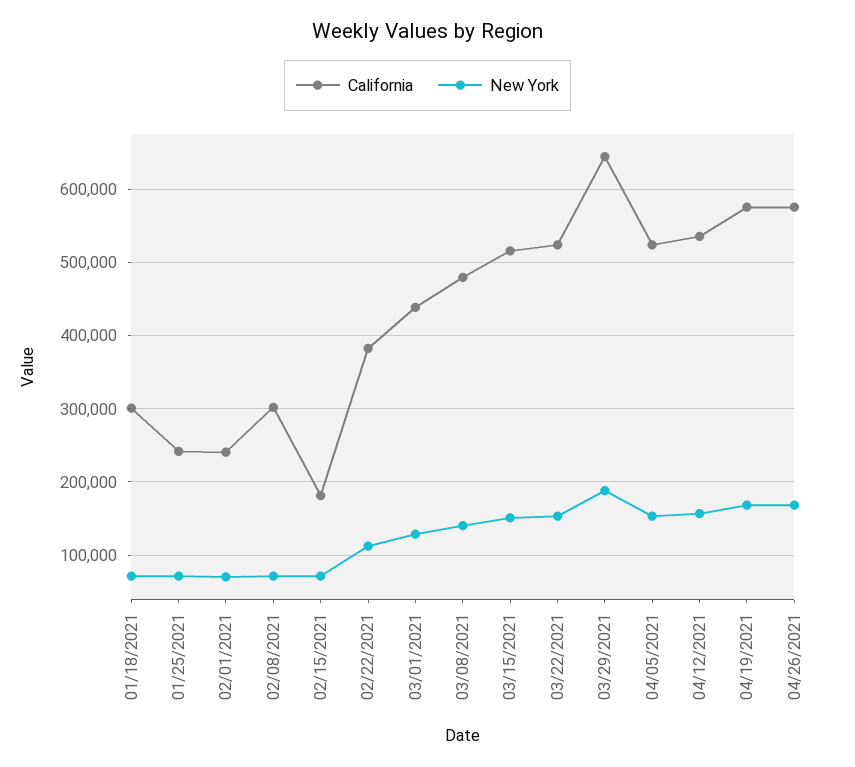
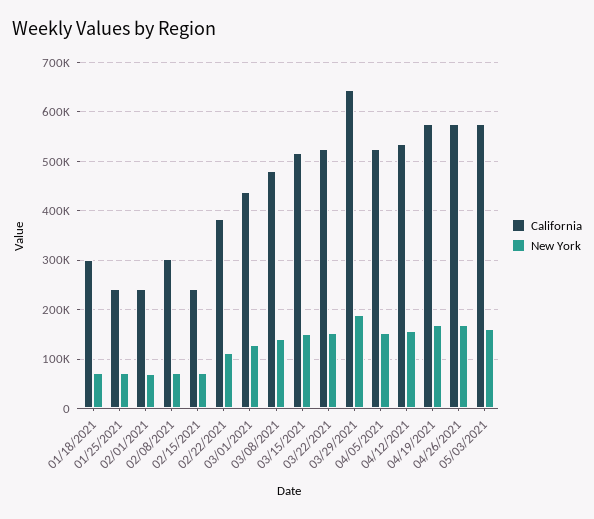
California, 02/15/2021: 180000 -> 240000
California, 05/03/2021: none -> 580000
New York, 05/03/2021: none -> 160000

